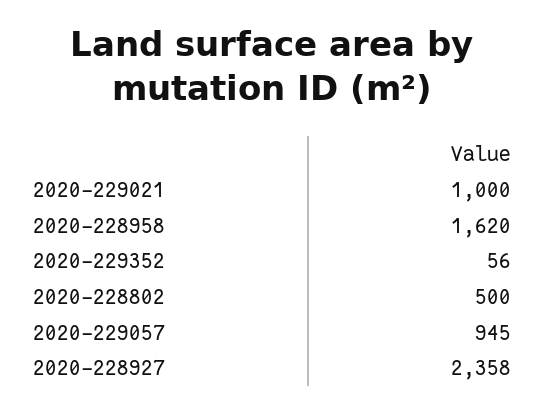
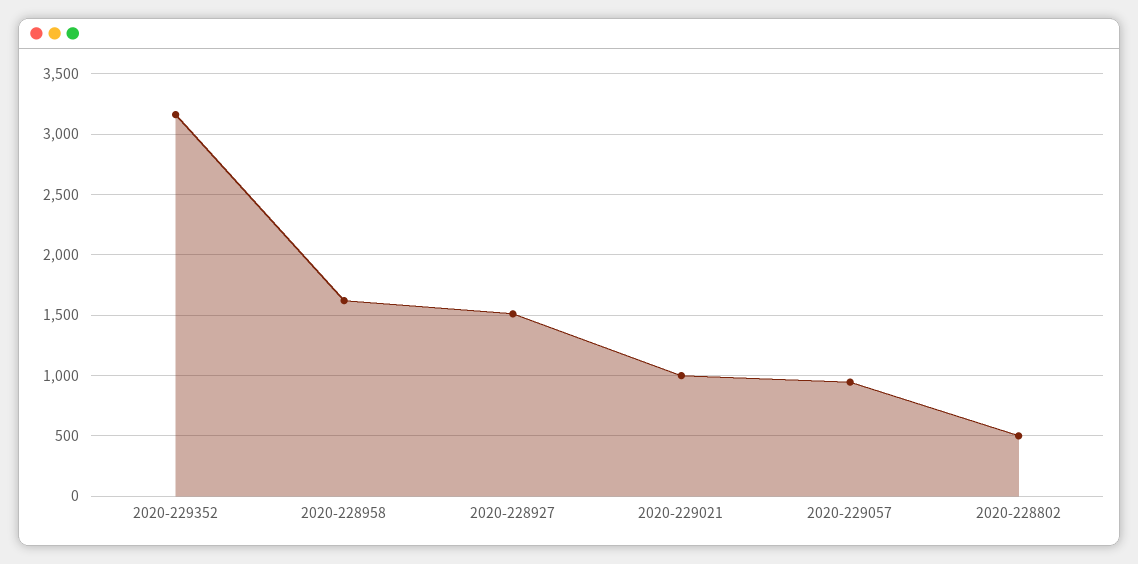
2020-229352: 56 -> 3150
2020-228927: 2358 -> 1500

